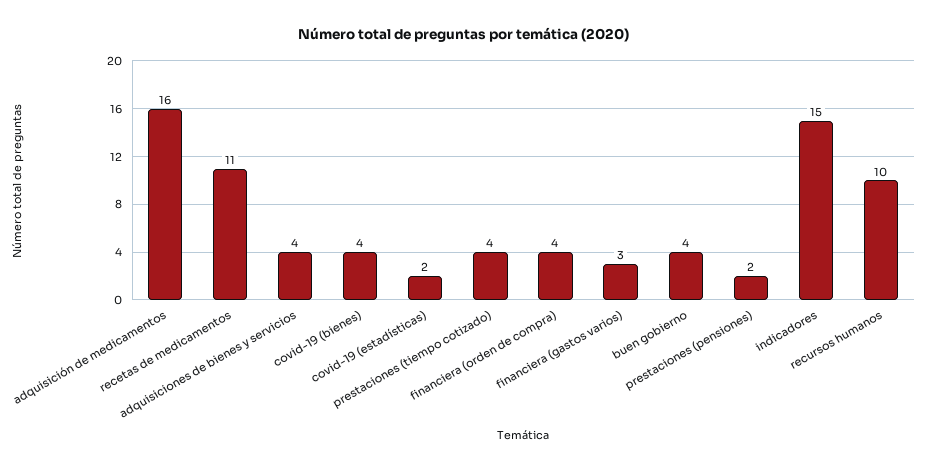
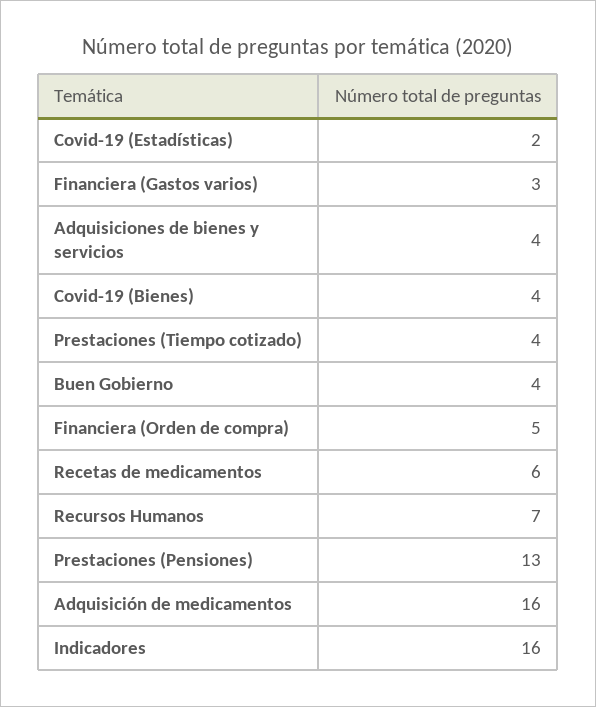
recetas de medicamentos: 11 -> 6
financiera (orden de compra): 4 -> 5
prestaciones (pensiones): 2 -> 13
indicadores: 15 -> 16
recursos humanos: 10 -> 7

